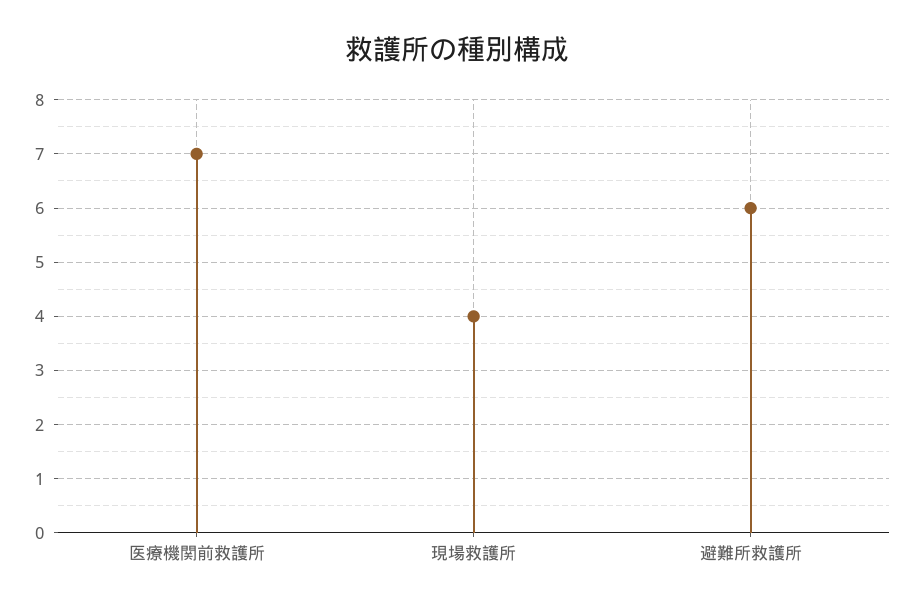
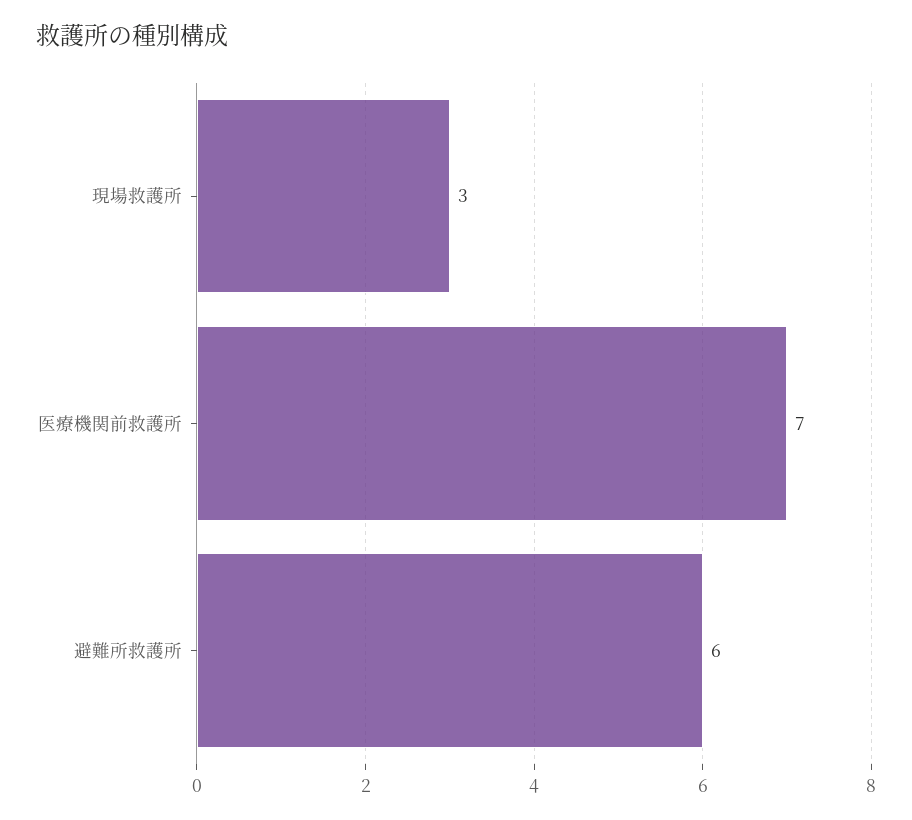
現場救護所: 4 -> 3

